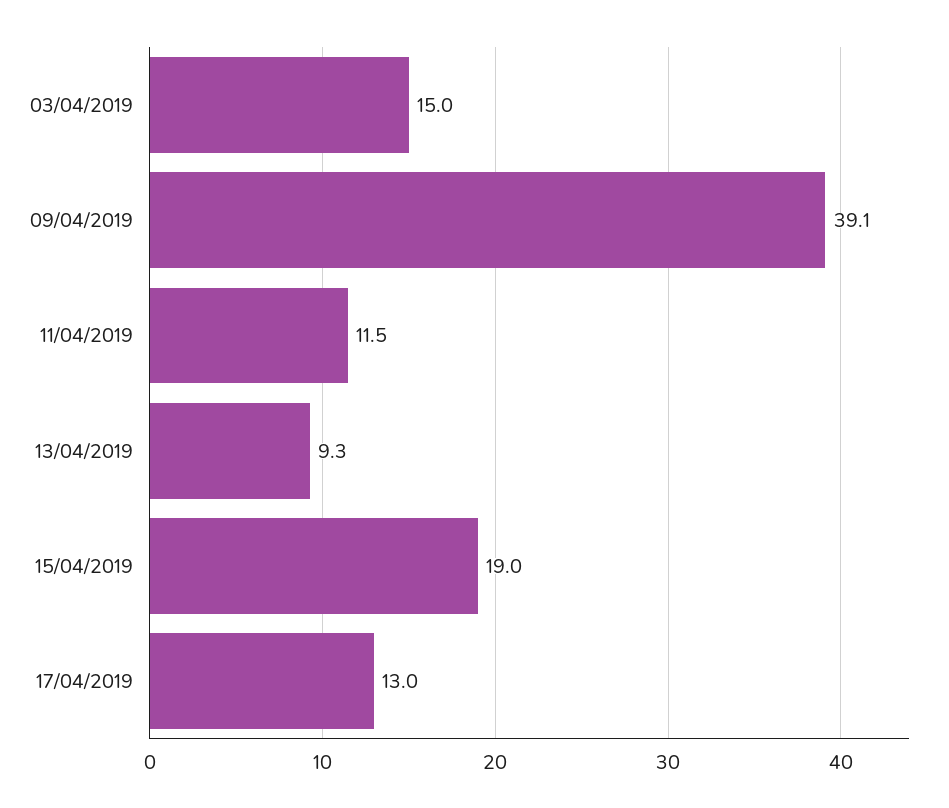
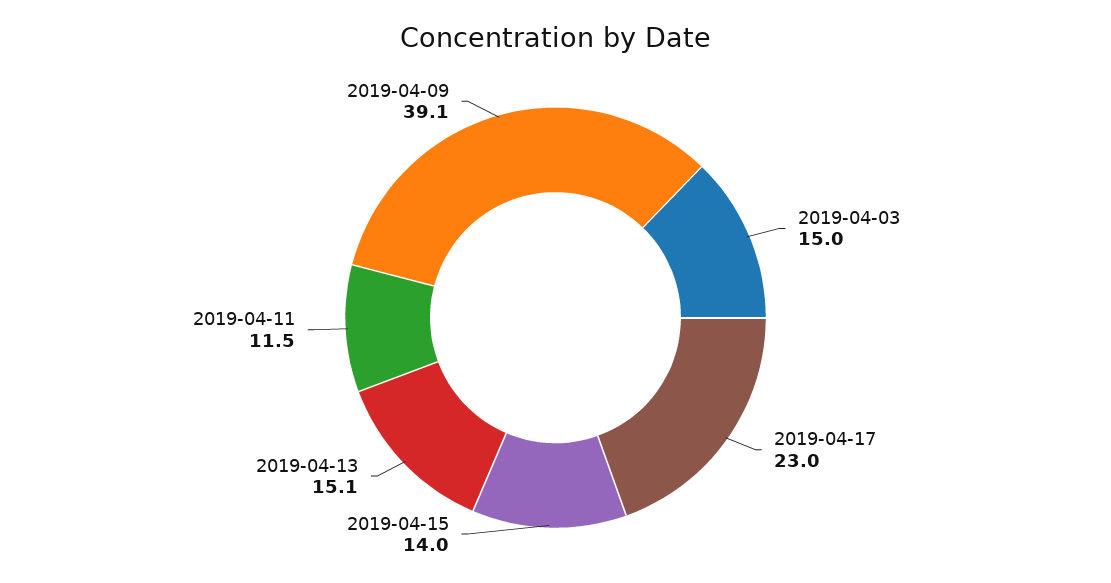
13/04/2019: 9.3 -> 15.1
15/04/2019: 19 -> 14
17/04/2019: 13 -> 23

